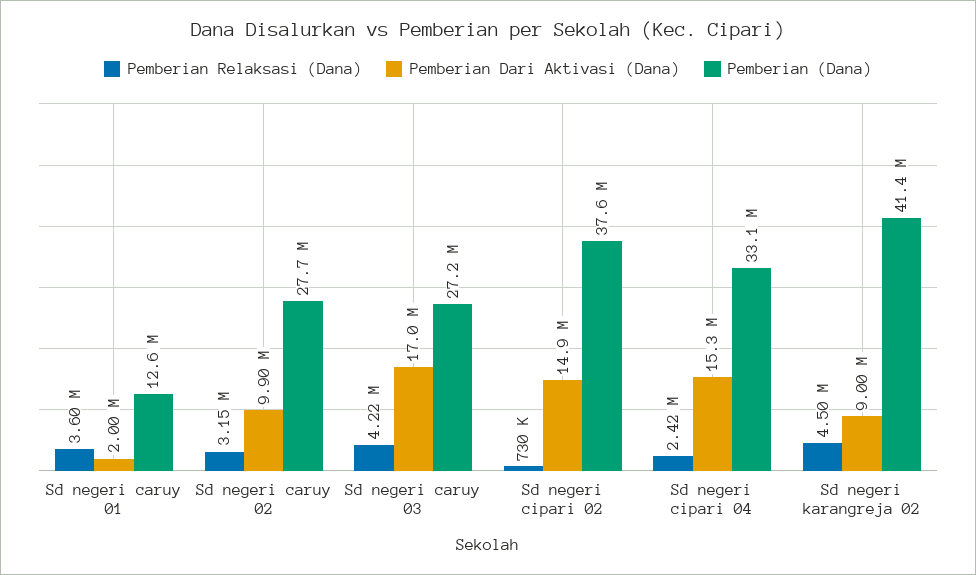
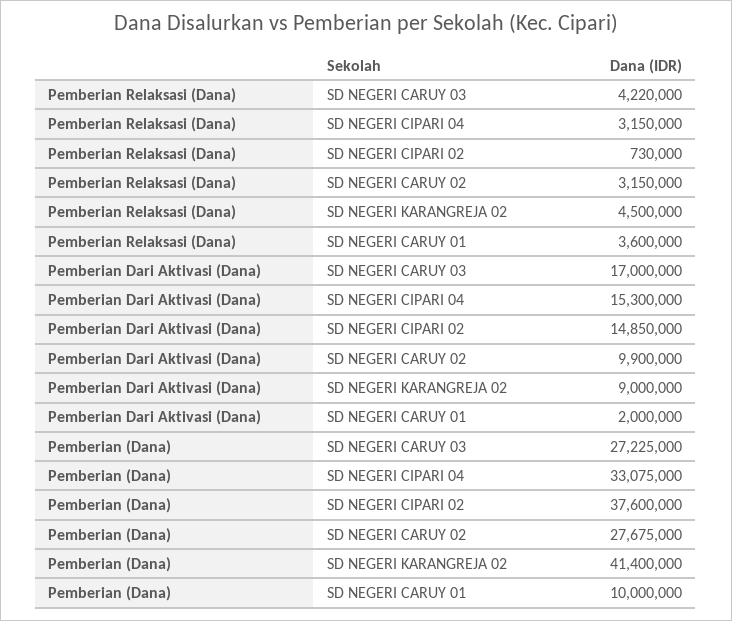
Pemberian (Dana), Sd negeri caruy 01: 12600000 -> 10000000
Pemberian Relaksasi (Dana), Sd negeri cipari 04: 2420000 -> 3150000

